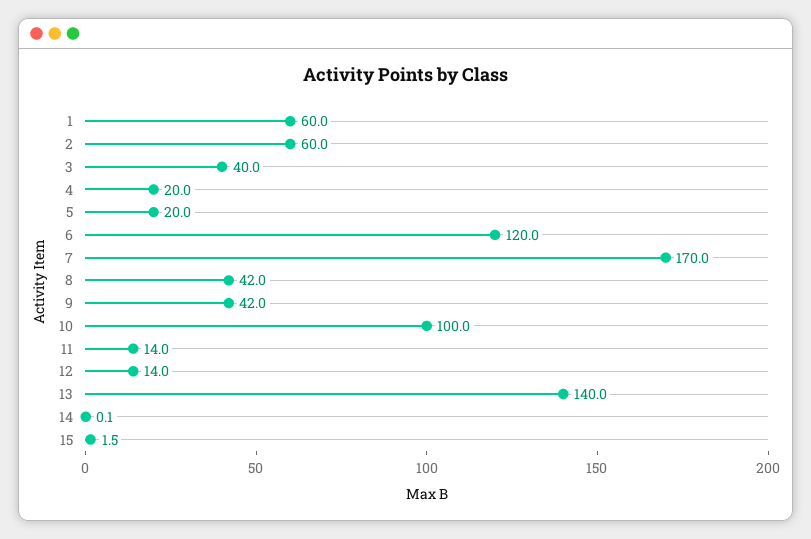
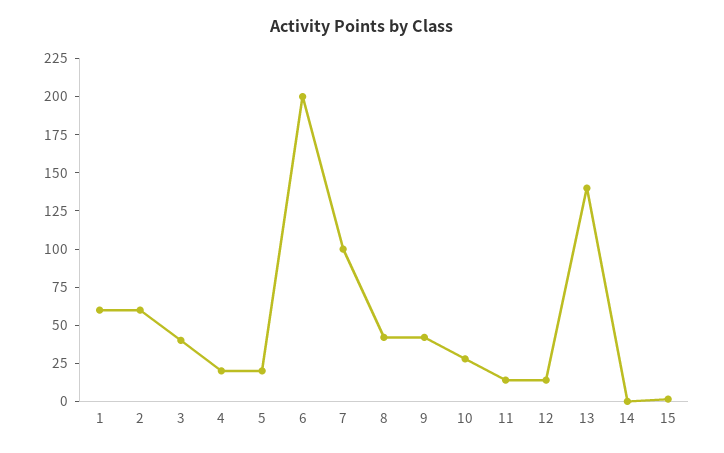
6: 120 -> 200
7: 170 -> 100
10: 100 -> 25

